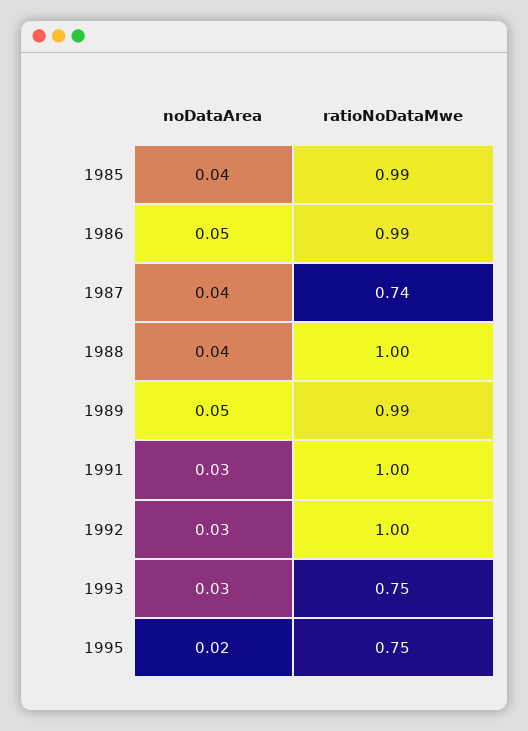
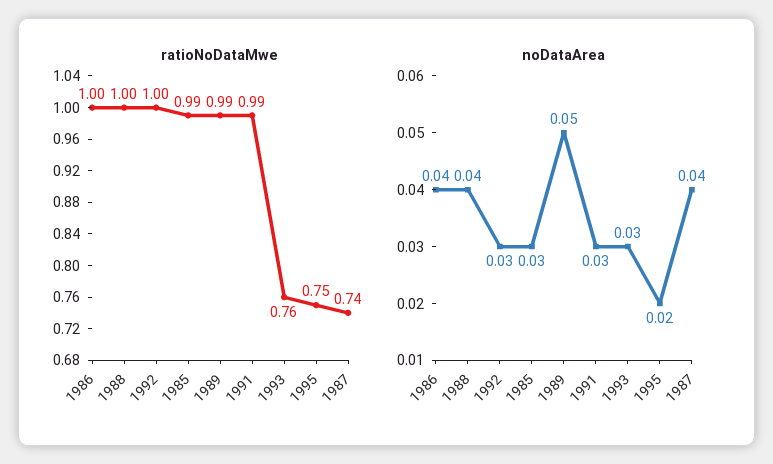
noDataArea, 1985: 0.04 -> 0.03
noDataArea, 1986: 0.05 -> 0.04
ratioNoDataMwe, 1986: 0.99 -> 1
ratioNoDataMwe, 1991: 1 -> 0.99
ratioNoDataMwe, 1993: 0.75 -> 0.76

